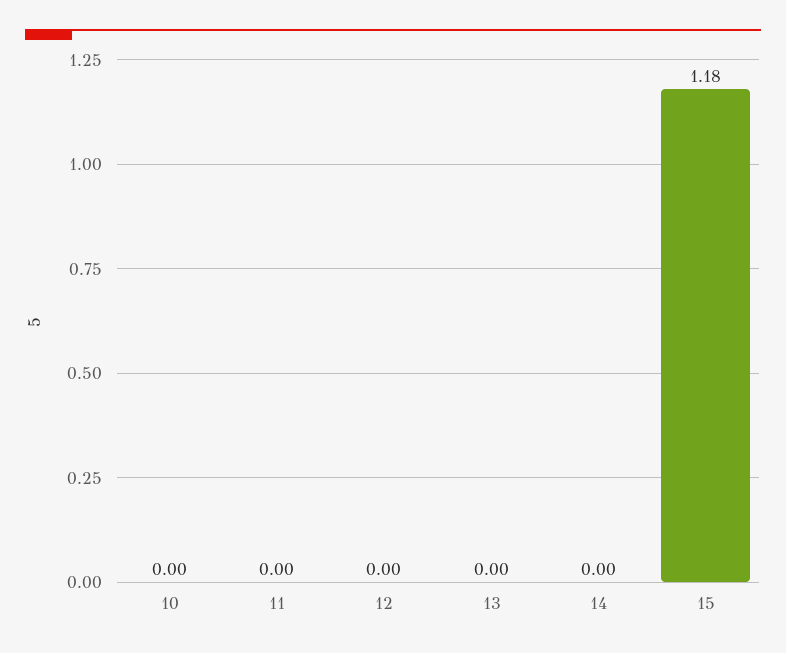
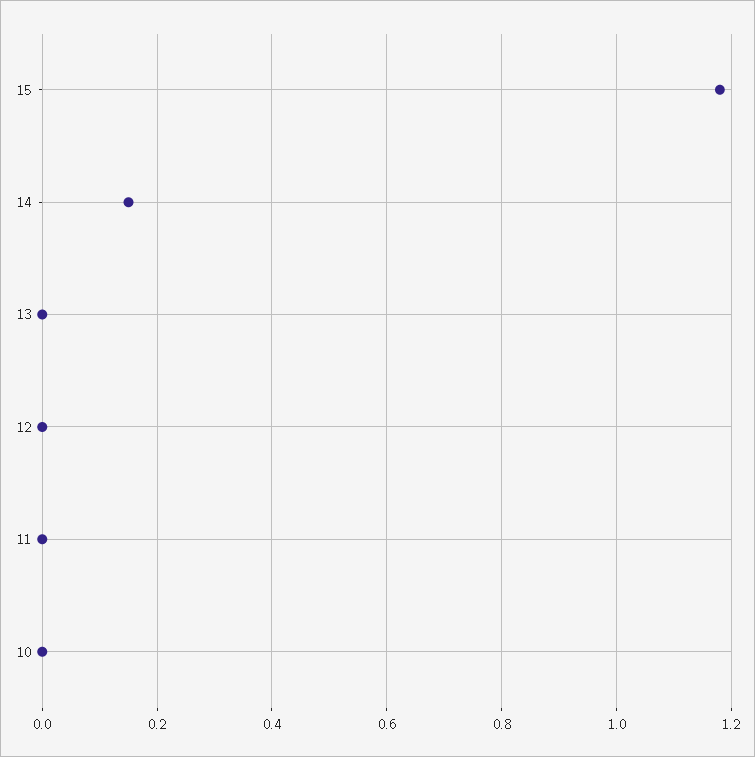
14: 0 -> 0.15

